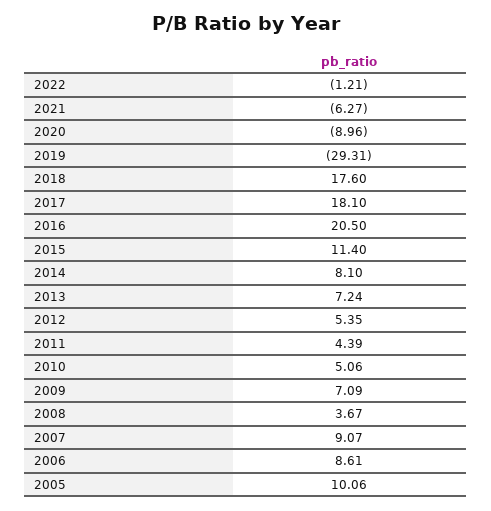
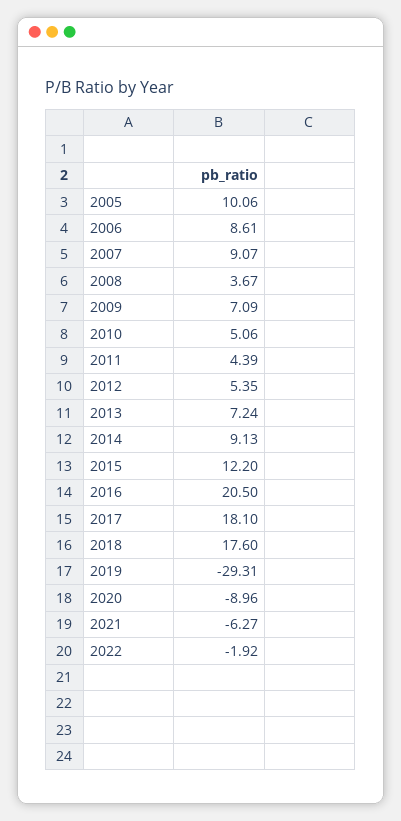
2022: -1.21 -> -1.92
2015: 11.4 -> 12.2
2014: 8.1 -> 9.13

